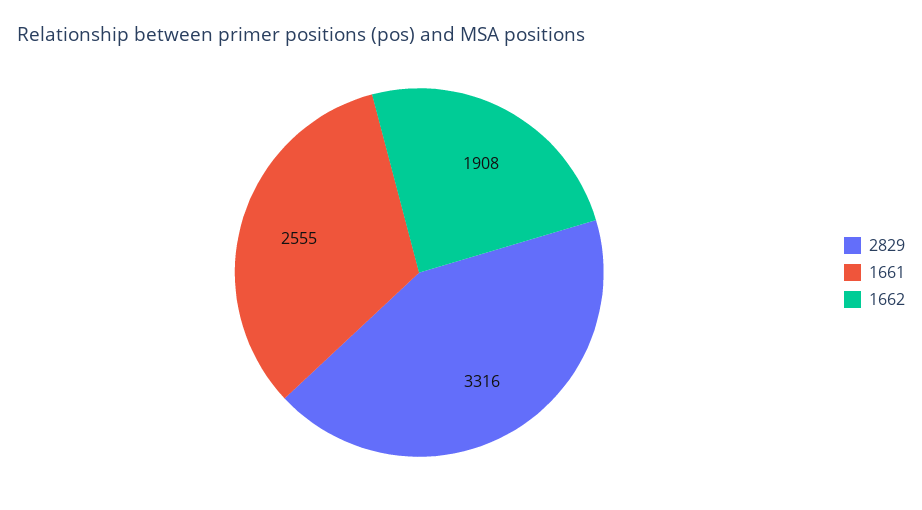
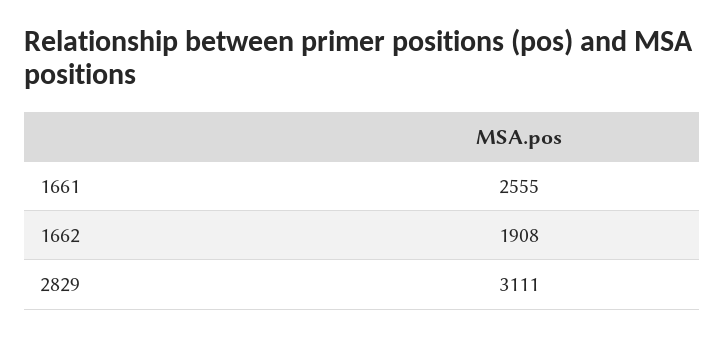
2829: 3316 -> 3111

